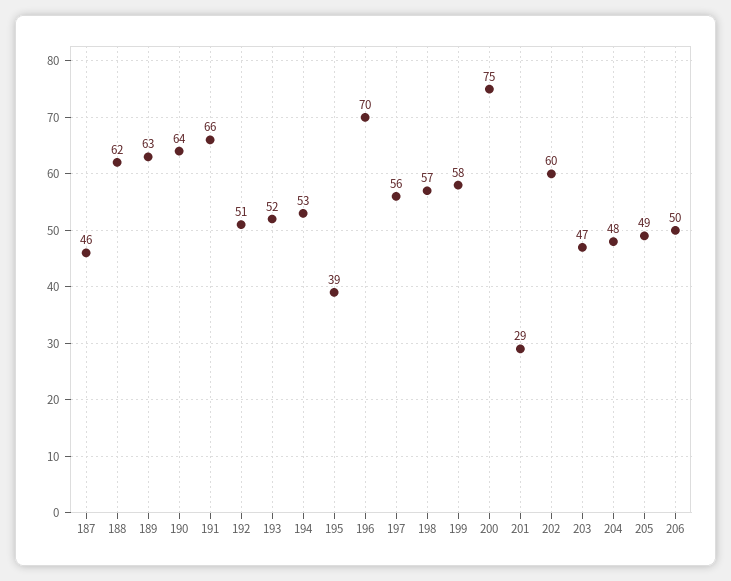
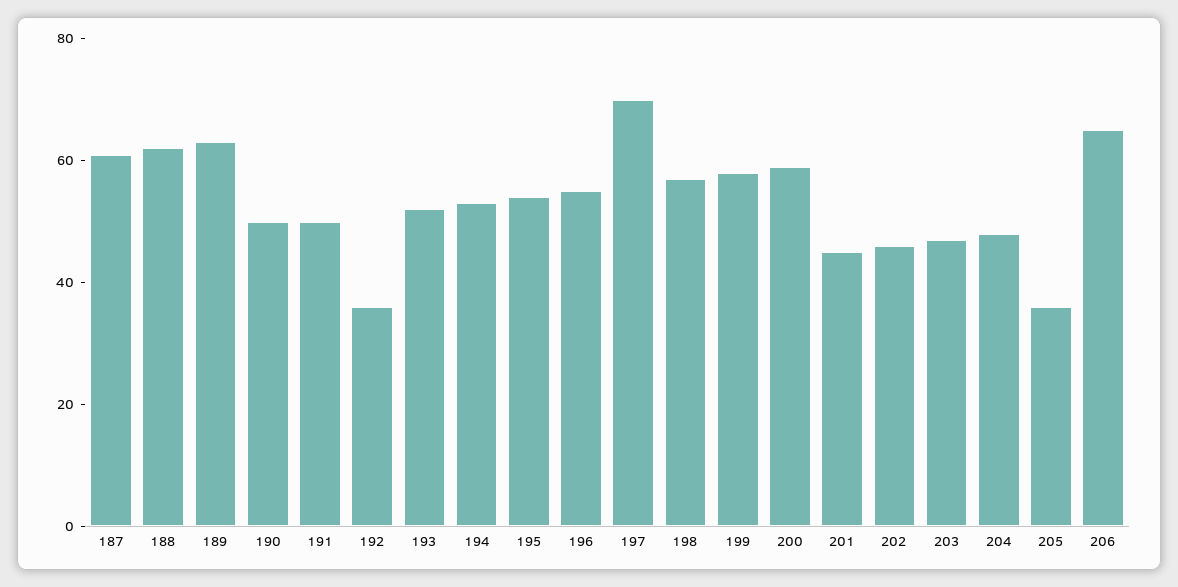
187: 46 -> 60
190: 64 -> 50
191: 66 -> 50
192: 51 -> 35
195: 39 -> 55
196: 70 -> 55
197: 56 -> 70
200: 75 -> 60
201: 29 -> 45
202: 60 -> 45
205: 49 -> 35
206: 50 -> 65

